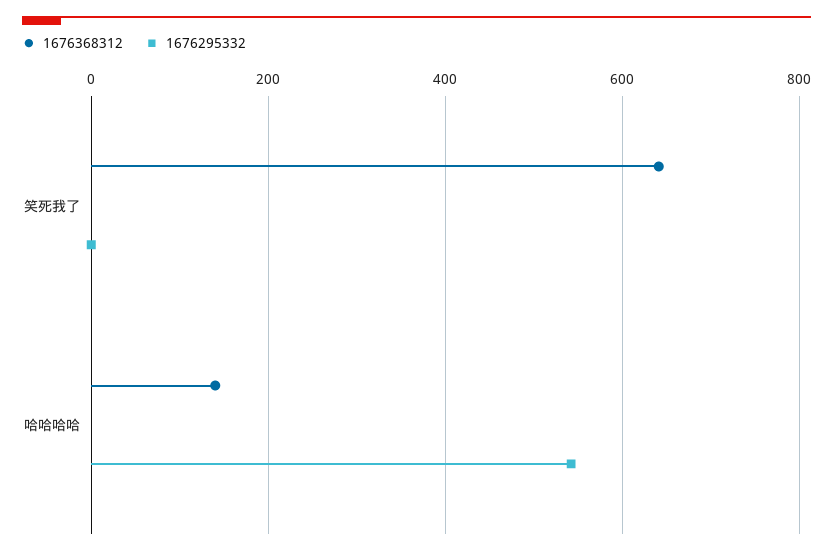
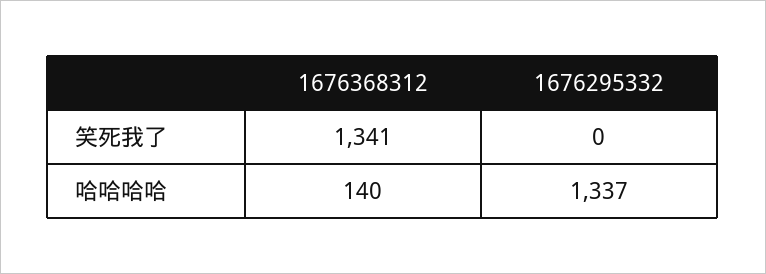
1676368312, 笑死我了: 640 -> 1341
1676295332, 哈哈哈哈: 540 -> 1337

